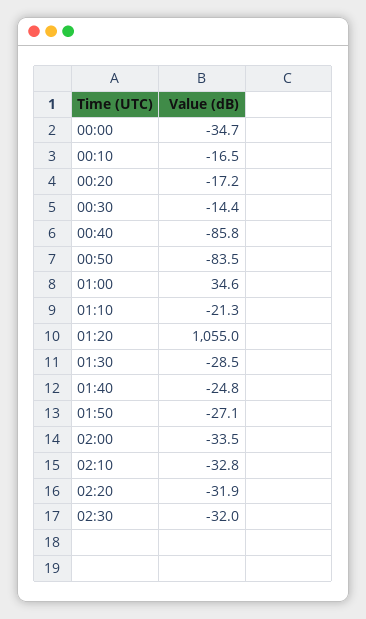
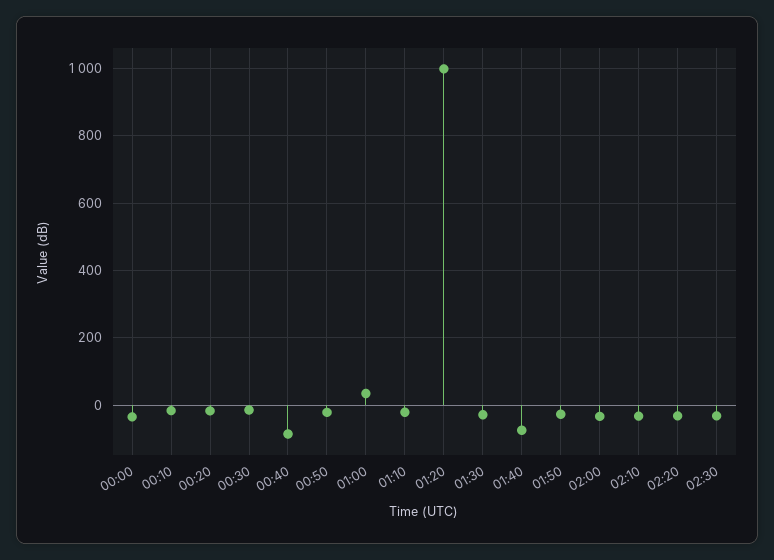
00:50: -83.5 -> -20
01:20: 1055 -> 1000
01:40: -24.8 -> -80

